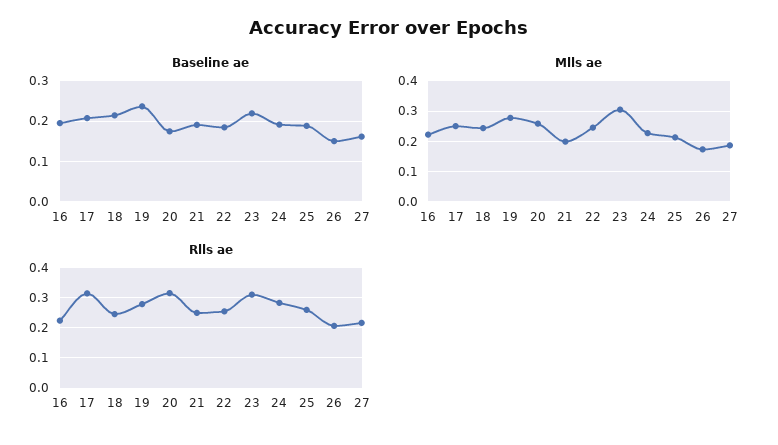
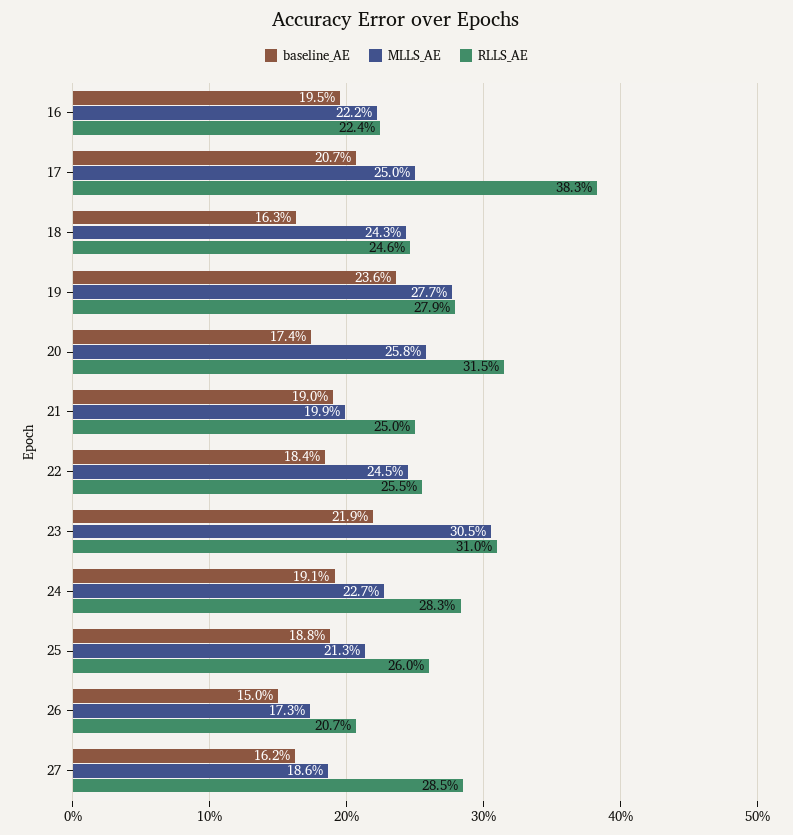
Baseline ae, 18: 0.22 -> 0.163
Rlls ae, 17: 0.32 -> 0.383
Rlls ae, 27: 0.22 -> 0.285

